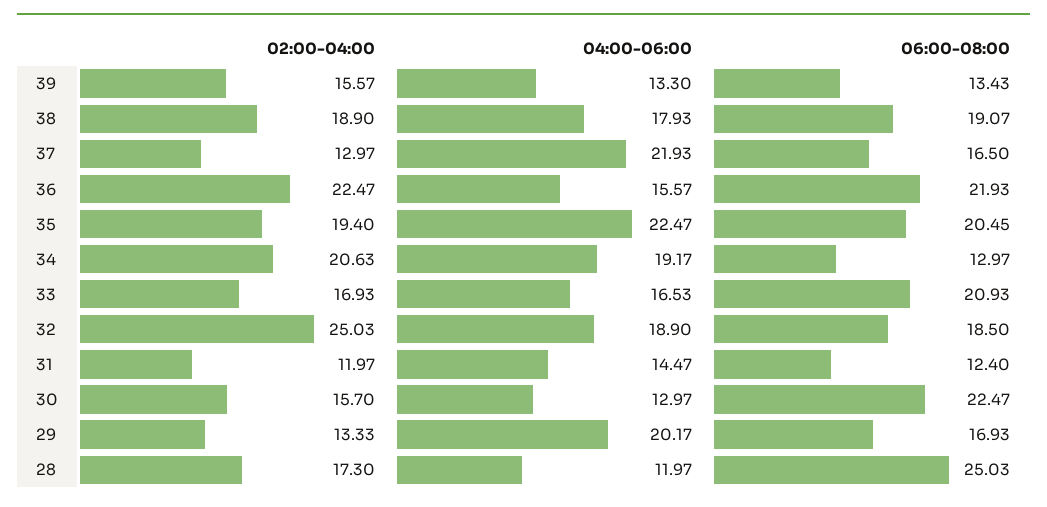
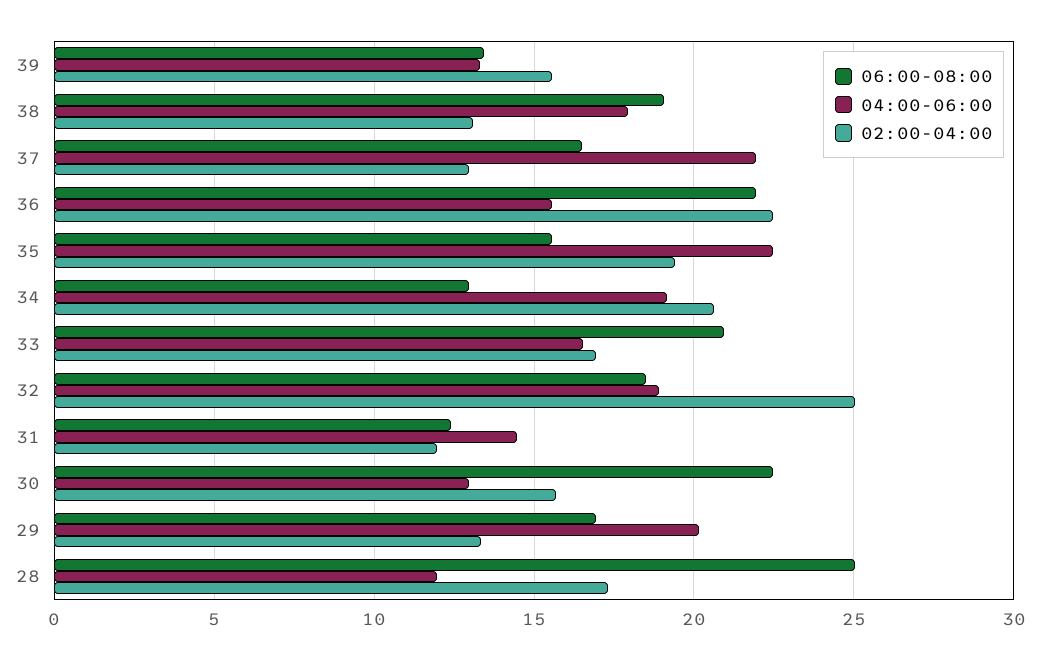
02:00-04:00, 38: 18.9 -> 13
06:00-08:00, 35: 20.45 -> 15.5

